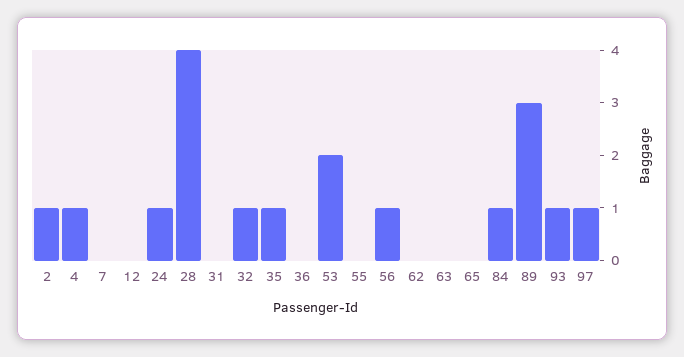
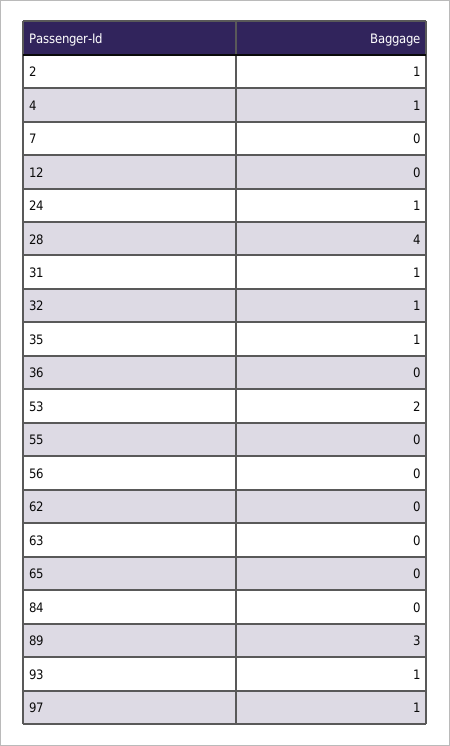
31: 0 -> 1
56: 1 -> 0
84: 1 -> 0

